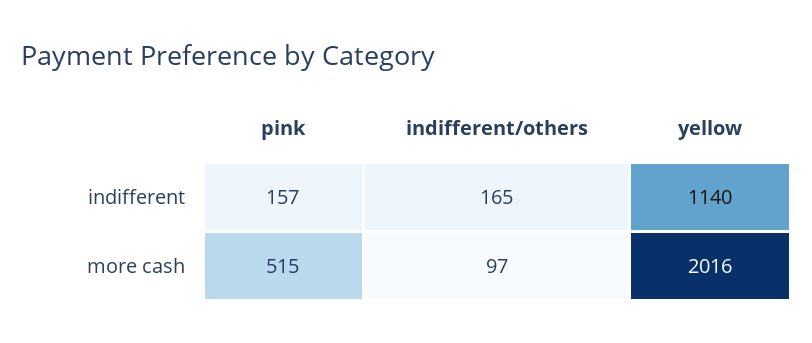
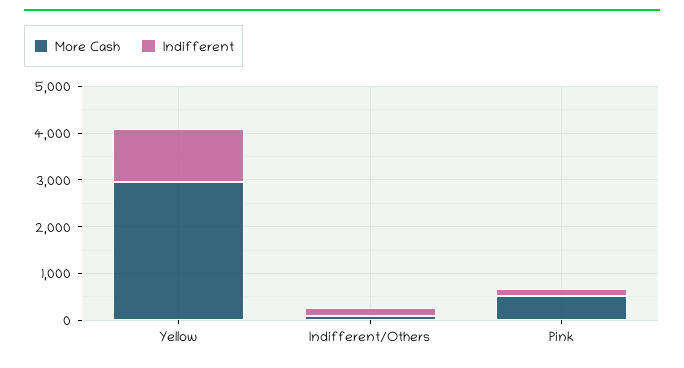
more cash, yellow: 2016 -> 3000

